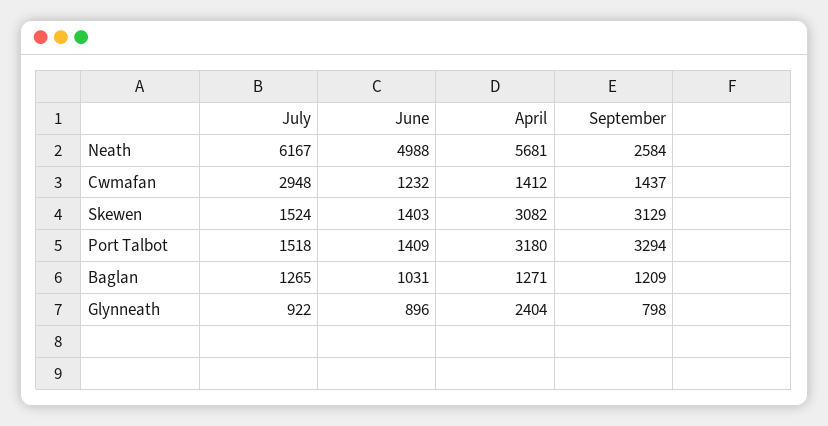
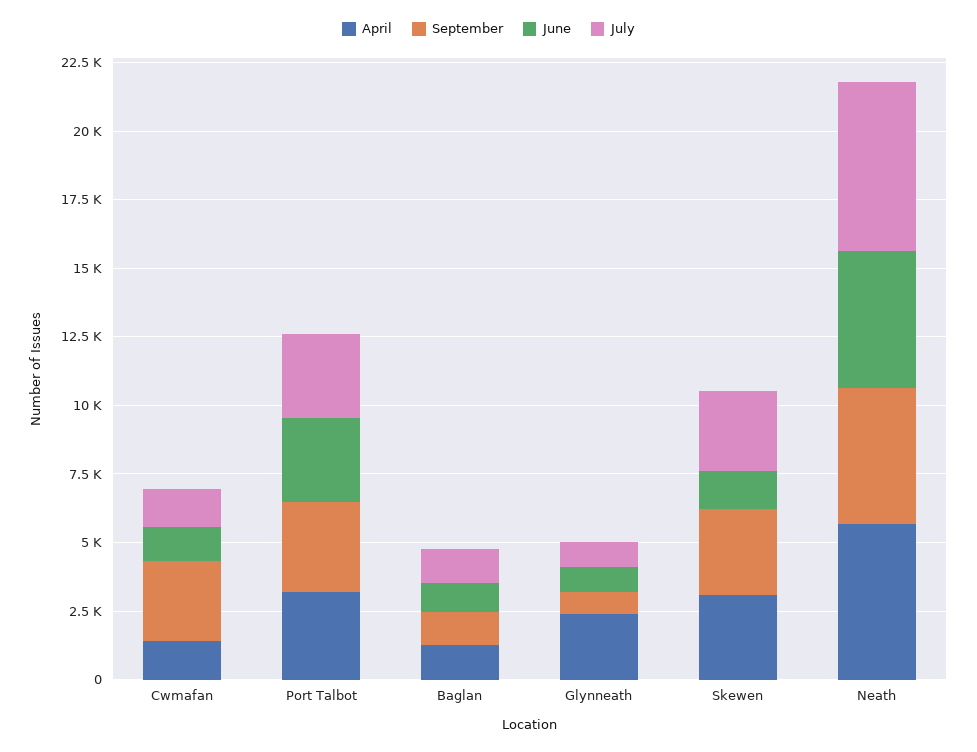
September, Neath: 2584 -> 5000
July, Cwmafan: 2948 -> 1500
September, Cwmafan: 1437 -> 3000
July, Skewen: 1524 -> 3000
July, Port Talbot: 1518 -> 3000
June, Port Talbot: 1409 -> 3000

